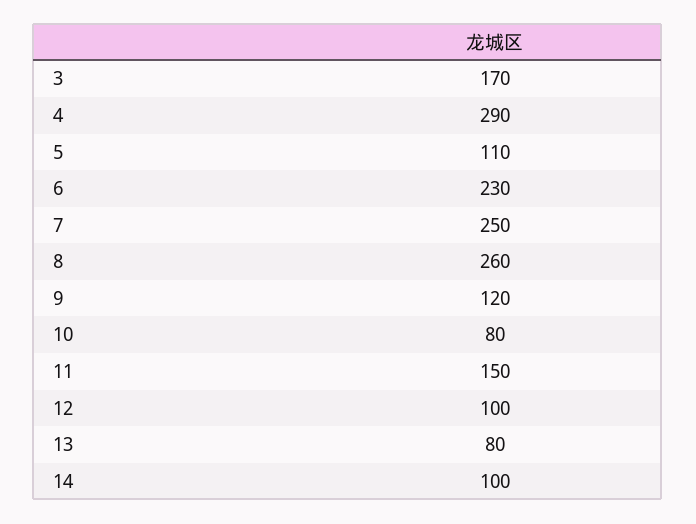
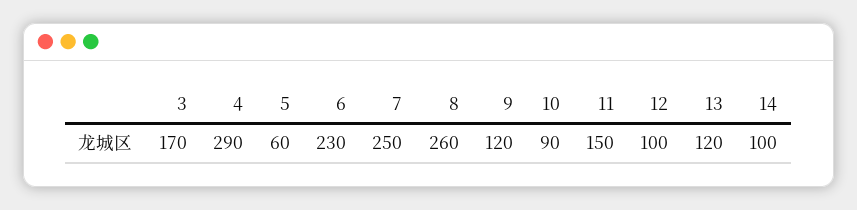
5: 110 -> 60
10: 80 -> 90
13: 80 -> 120

